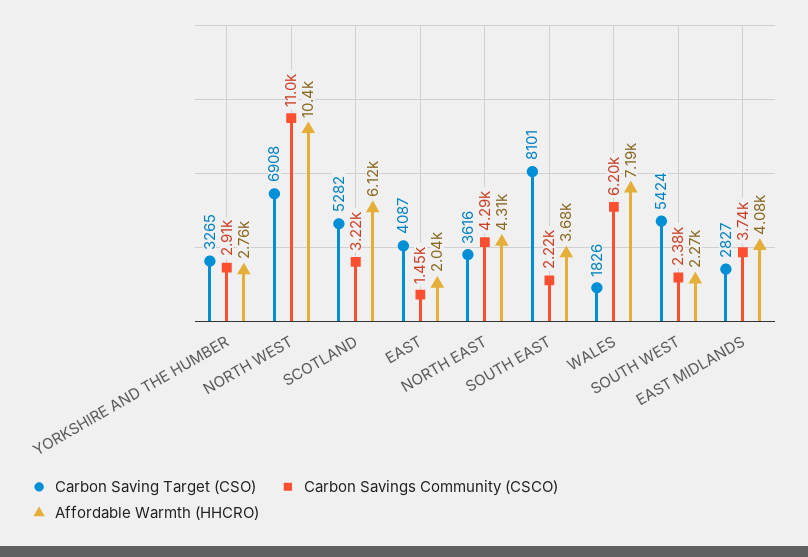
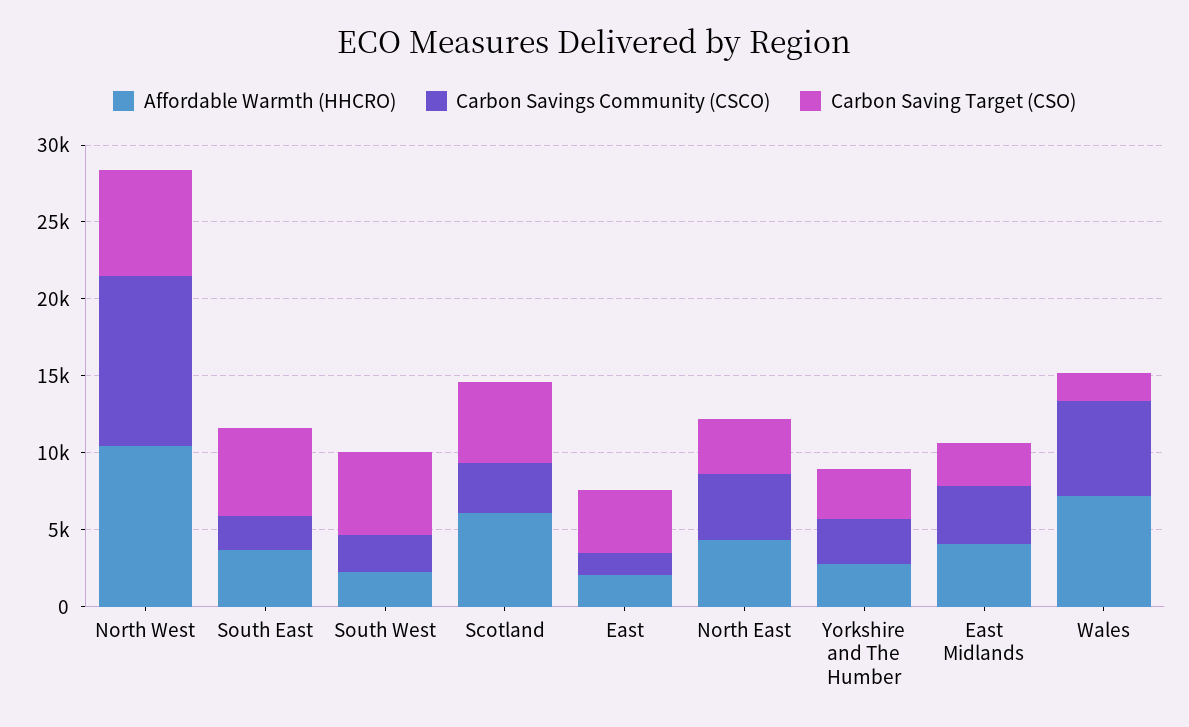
Carbon Saving Target (CSO), SOUTH EAST: 8101 -> 6000

